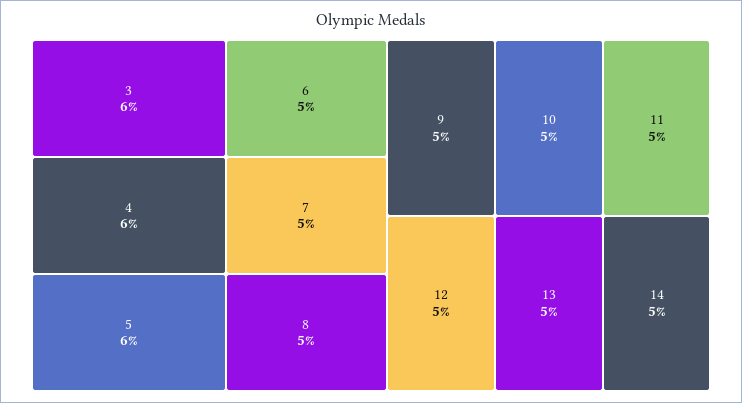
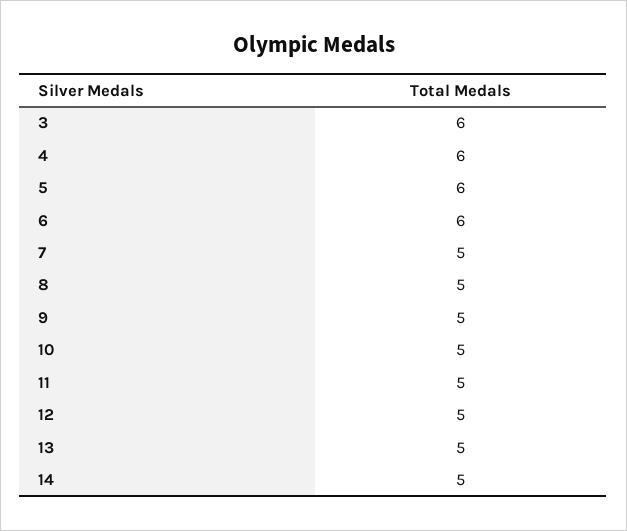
6: 5 -> 6

